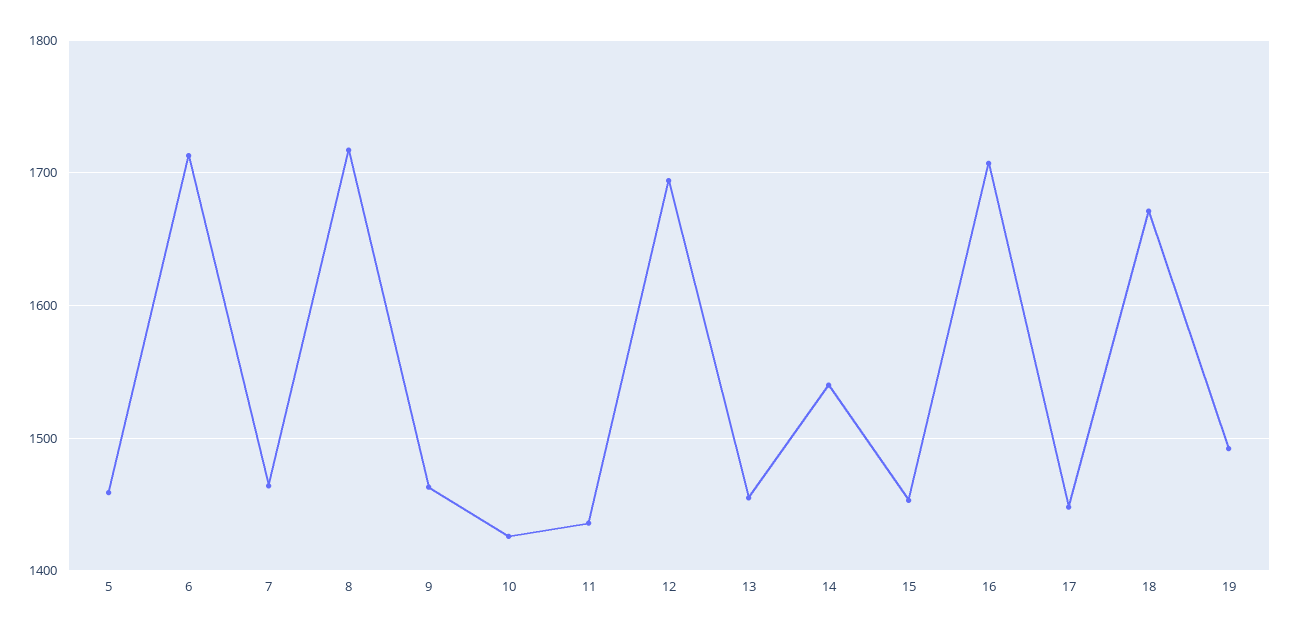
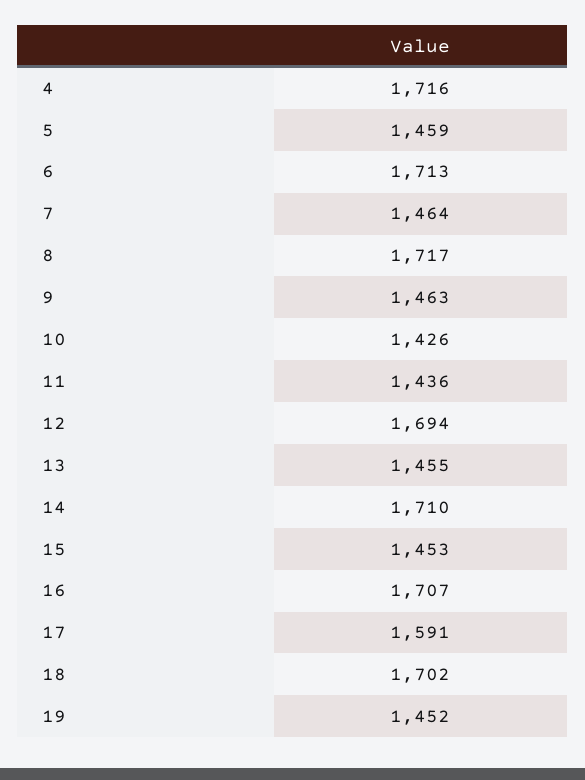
14: 1540 -> 1710
17: 1450 -> 1591
18: 1670 -> 1702
19: 1490 -> 1452
4: none -> 1716

